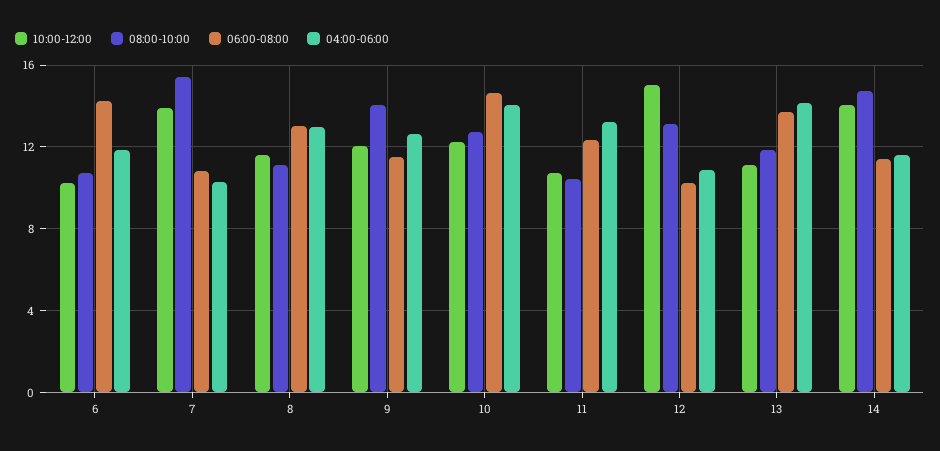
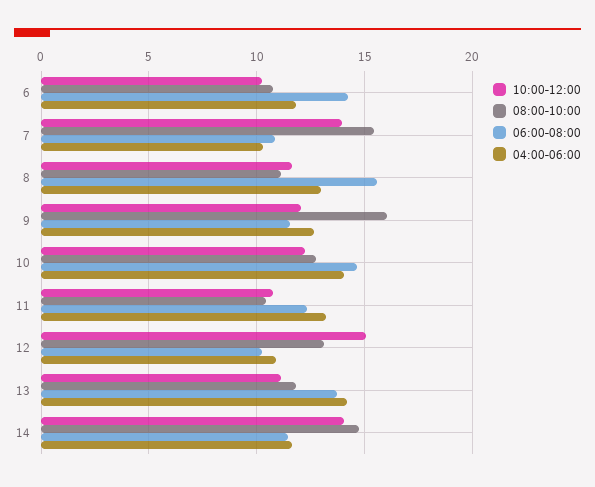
06:00-08:00, 8: 13 -> 15.5
08:00-10:00, 9: 14 -> 16

